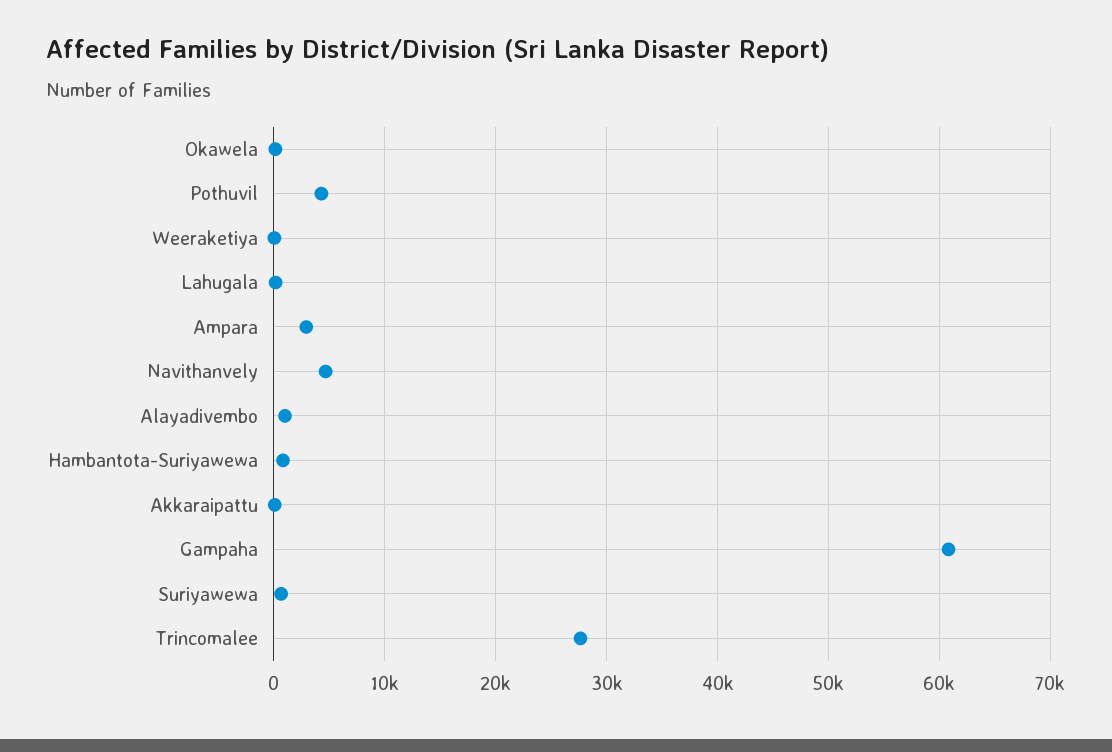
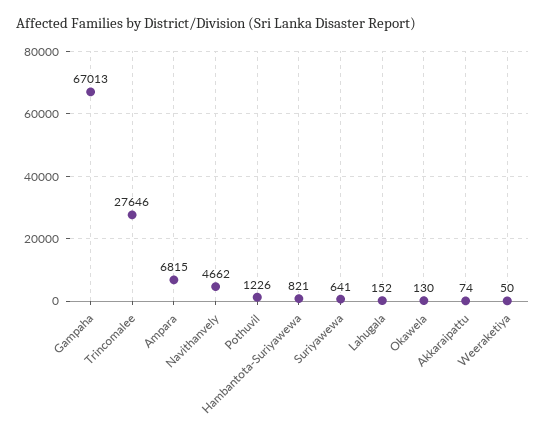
Pothuvil: 4000 -> 1226
Ampara: 3000 -> 6815
Alayadivembo: 1000 -> none
Gampaha: 61000 -> 67013

